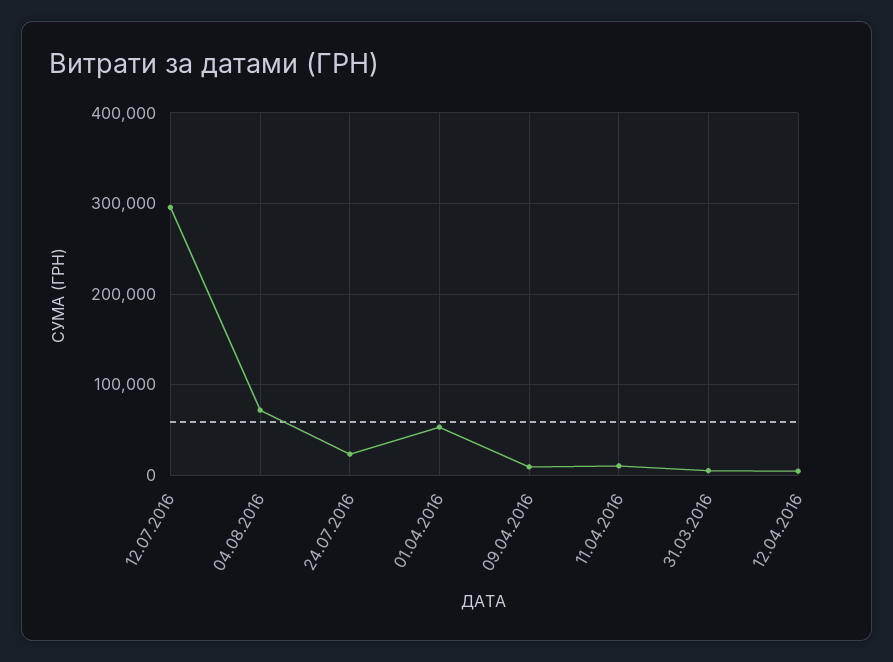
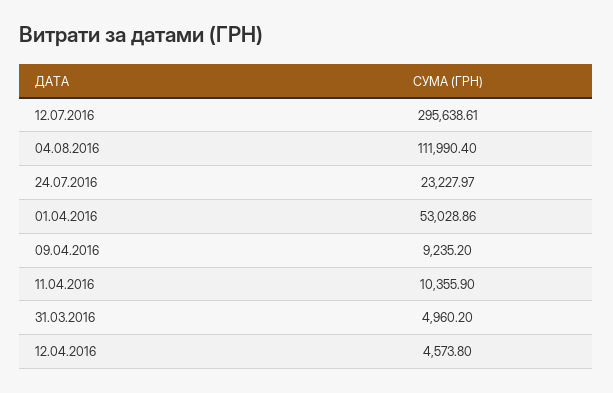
04.08.2016: 70000 -> 111990.4

